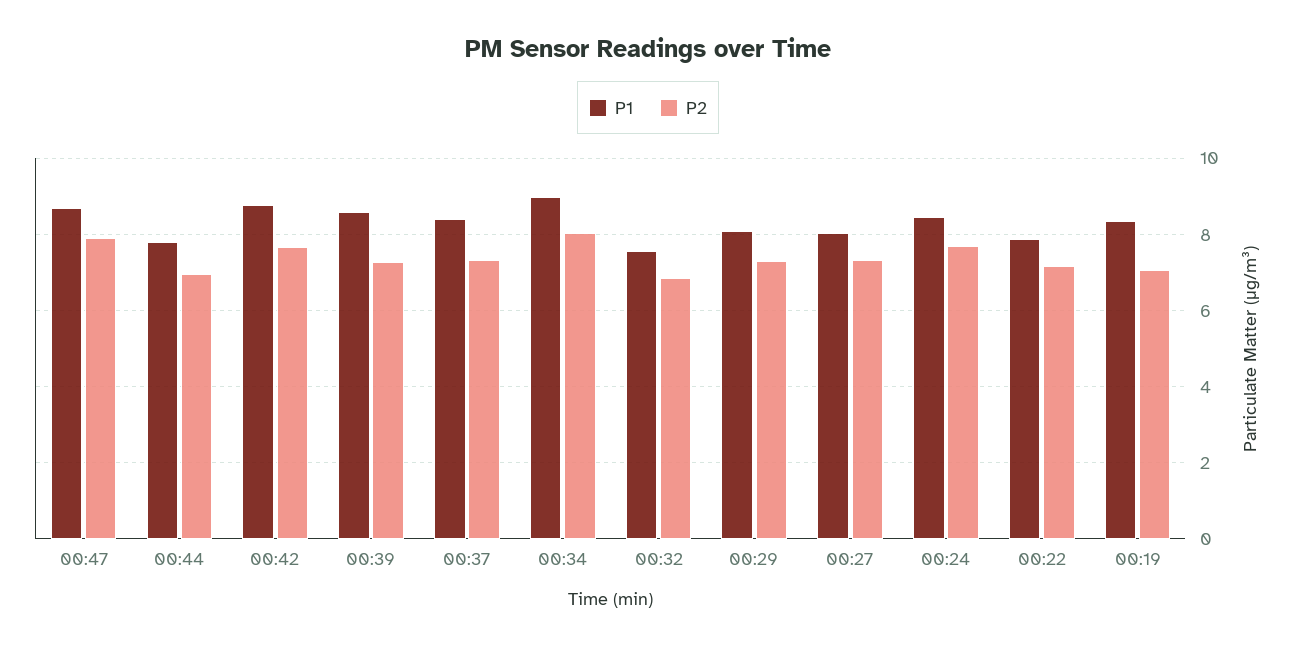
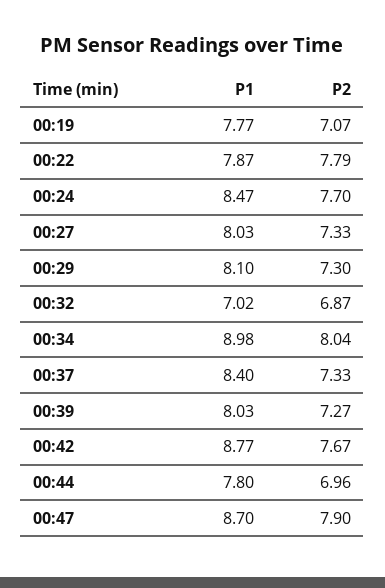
P1, 00:39: 8.6 -> 8.03
P1, 00:32: 7.6 -> 7.02
P2, 00:22: 7.2 -> 7.79
P1, 00:19: 8.4 -> 7.77

